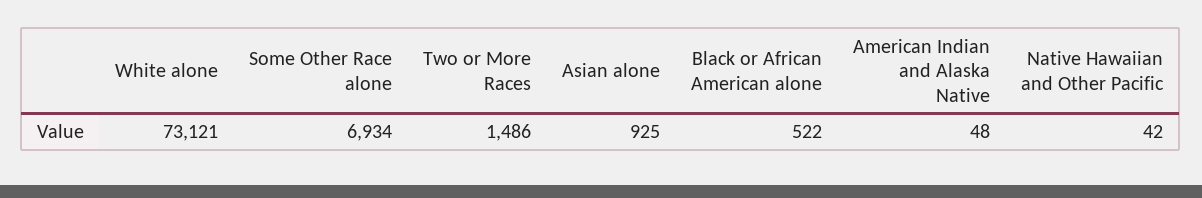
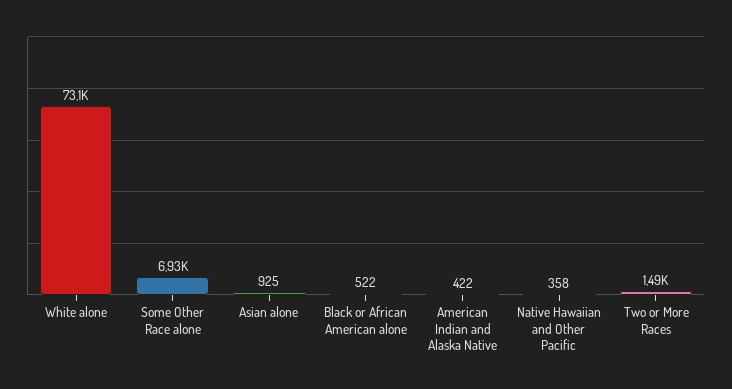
American Indian and Alaska Native: 48 -> 422
Native Hawaiian and Other Pacific: 42 -> 358

